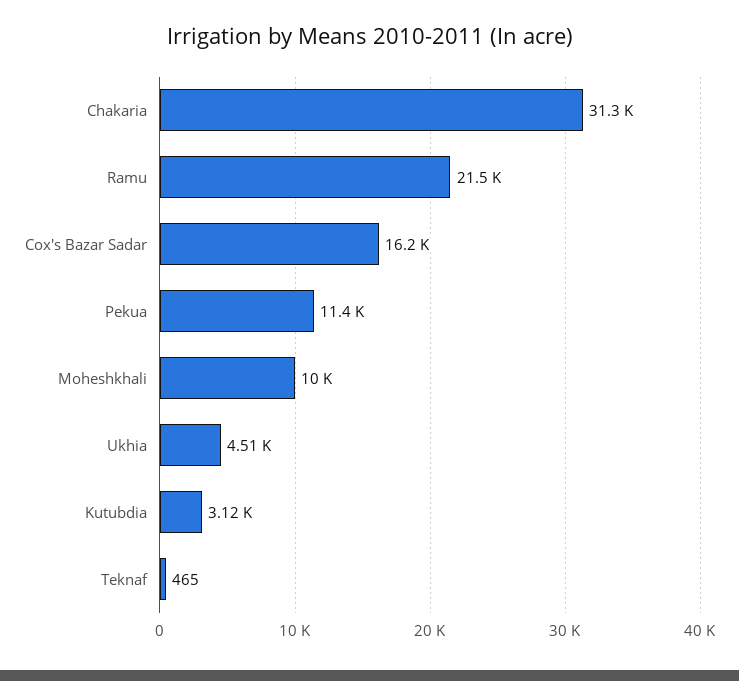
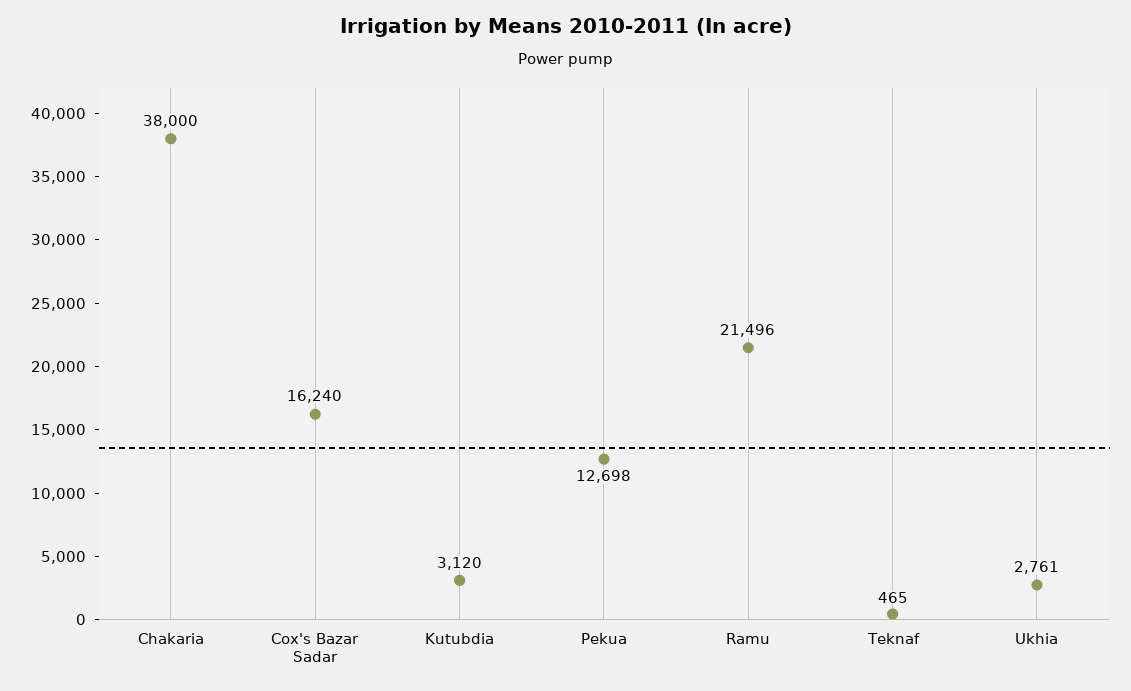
Chakaria: 31300 -> 38000
Pekua: 11400 -> 12698
Moheshkhali: 10000 -> none
Ukhia: 4510 -> 2761

